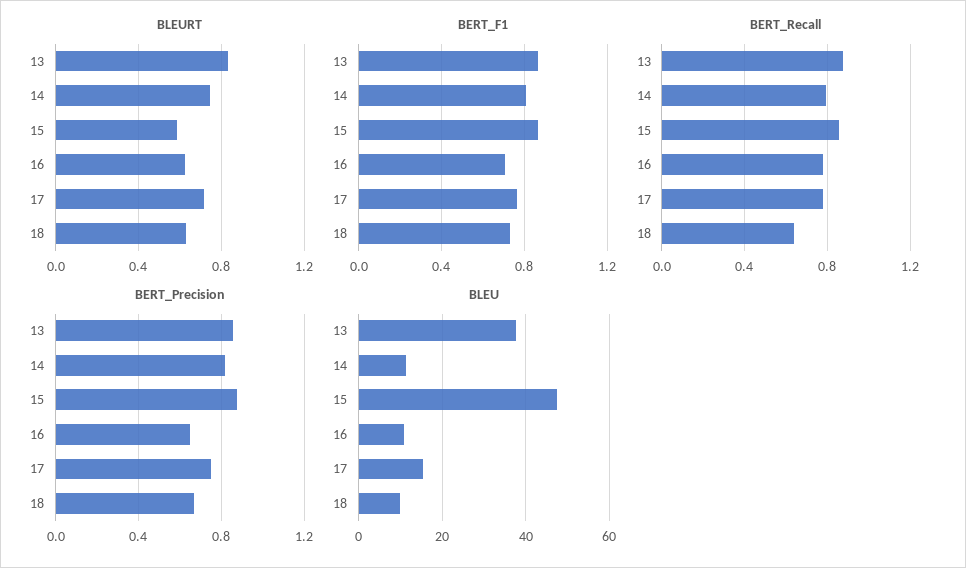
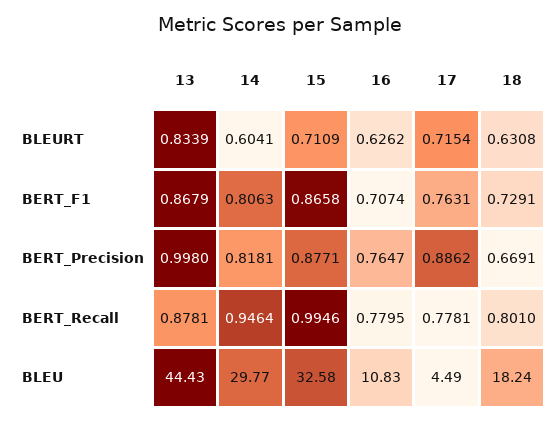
BLEURT, 14: 0.75 -> 0.6041
BLEURT, 15: 0.6 -> 0.7109
BERT_Recall, 14: 0.8 -> 0.9464
BERT_Recall, 15: 0.85 -> 0.9946
BERT_Recall, 18: 0.65 -> 0.801
BERT_Precision, 13: 0.85 -> 0.998
BERT_Precision, 16: 0.65 -> 0.7647
BERT_Precision, 17: 0.75 -> 0.8862
BLEU, 13: 38 -> 44.43
BLEU, 14: 12 -> 29.77
BLEU, 15: 48 -> 32.58
BLEU, 17: 16 -> 4.49
BLEU, 18: 10 -> 18.24

